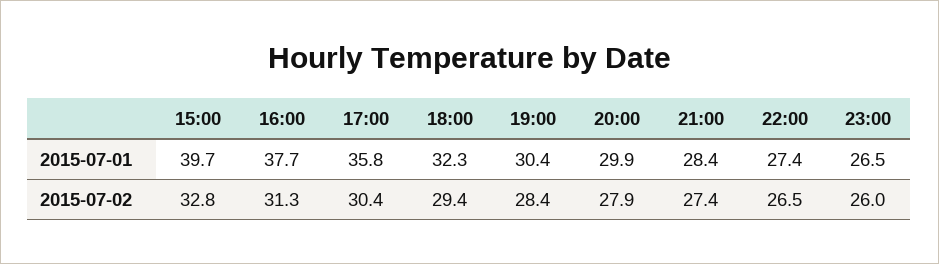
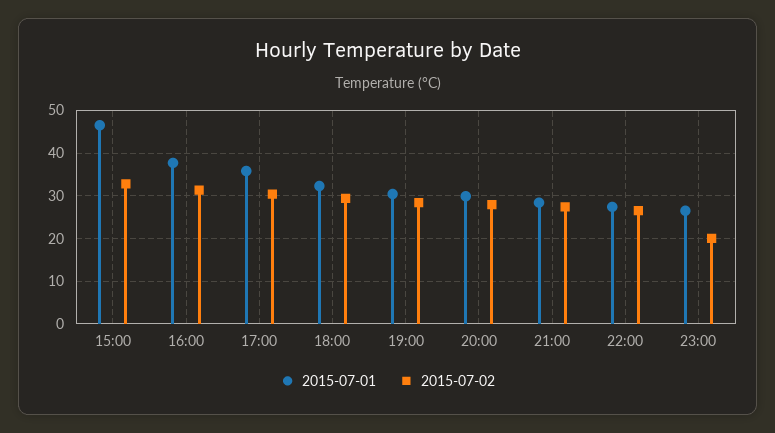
2015-07-01, 15:00: 39.7 -> 46
2015-07-02, 23:00: 26 -> 20

